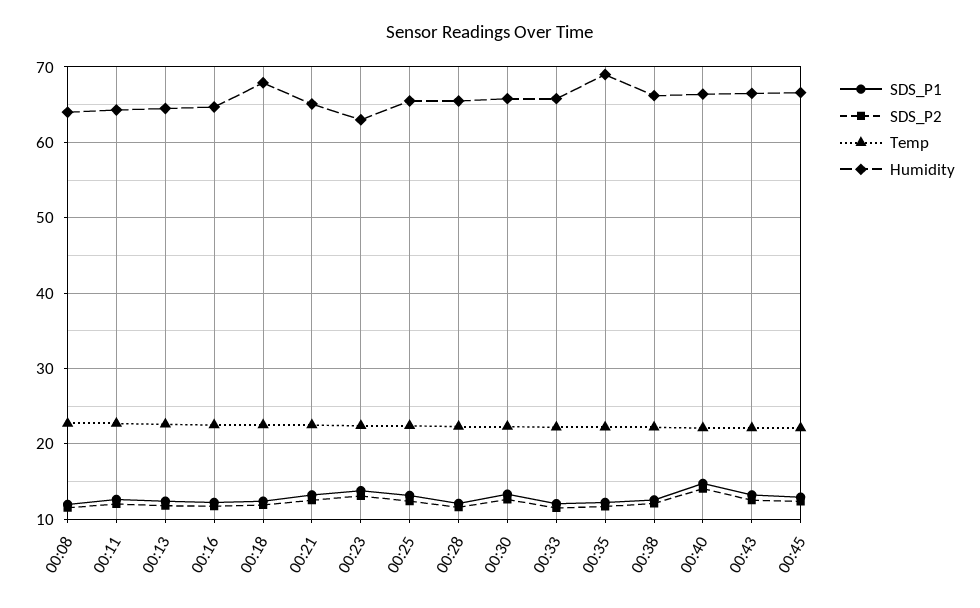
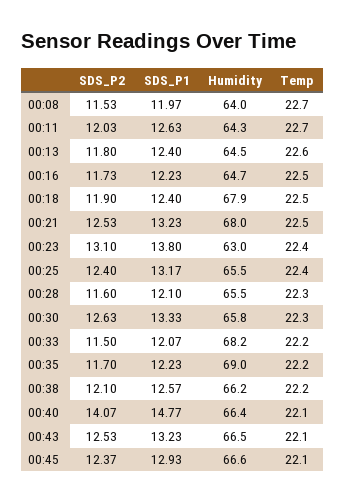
Humidity, 00:21: 65 -> 68
Humidity, 00:33: 66 -> 68.2

